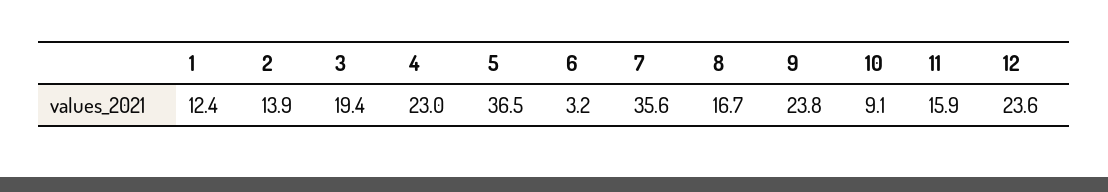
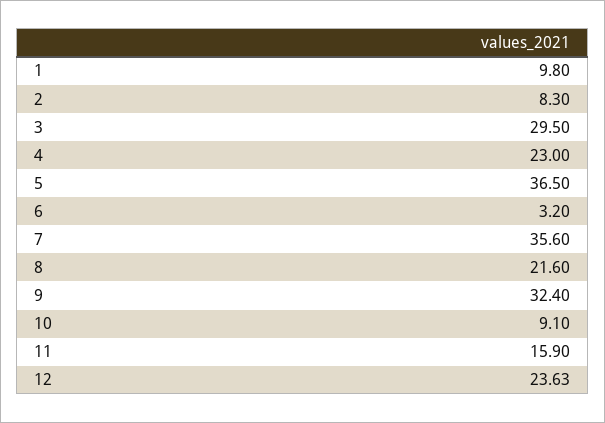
1: 12.4 -> 9.8
2: 13.9 -> 8.3
3: 19.4 -> 29.5
8: 16.7 -> 21.6
9: 23.8 -> 32.4

